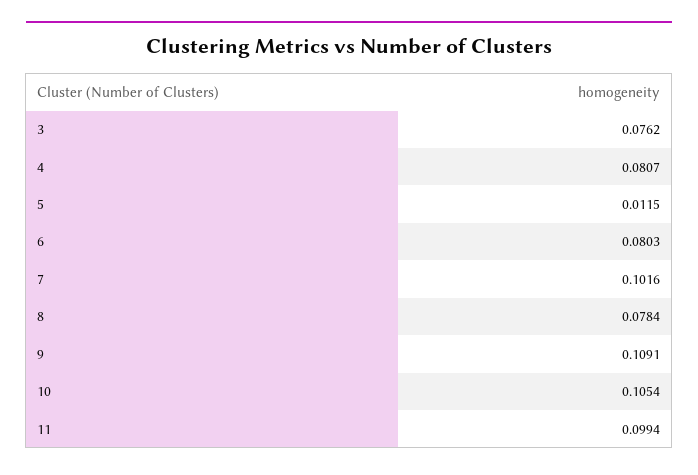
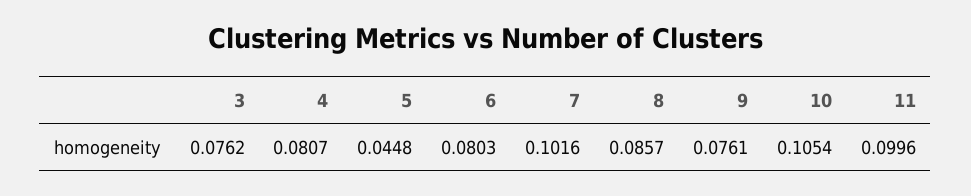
5: 0.0115 -> 0.0448
8: 0.0784 -> 0.0857
9: 0.1091 -> 0.0761
11: 0.0994 -> 0.0996

